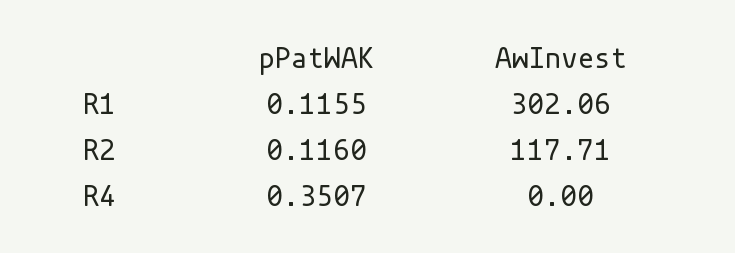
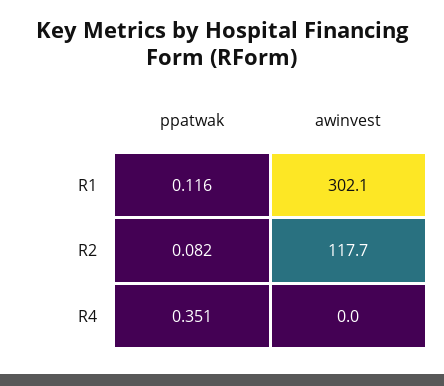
pPatWAK, R2: 0.116 -> 0.082

